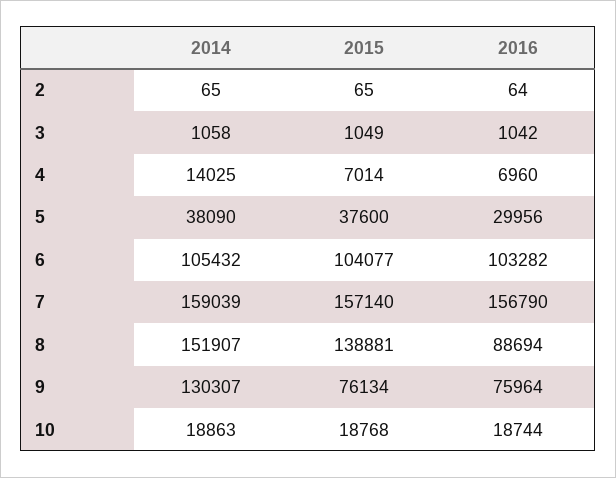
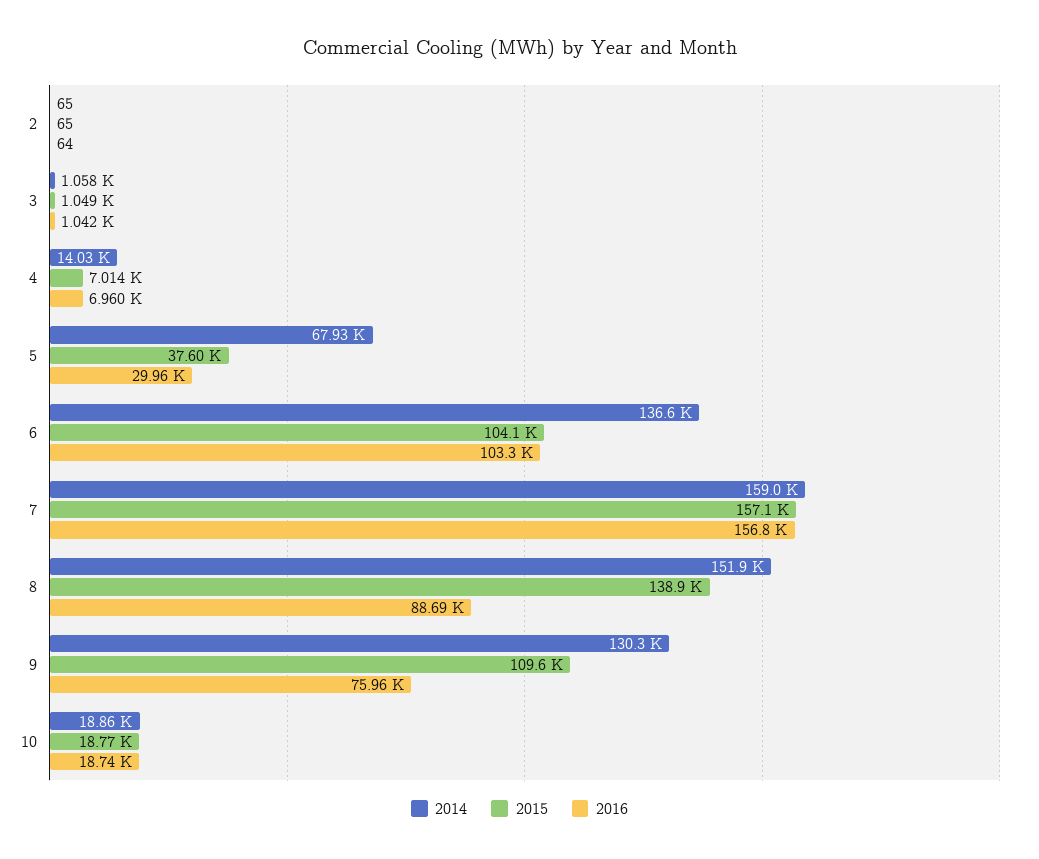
2014, 5: 38090 -> 67930
2014, 6: 105432 -> 136600
2015, 9: 76134 -> 109600

